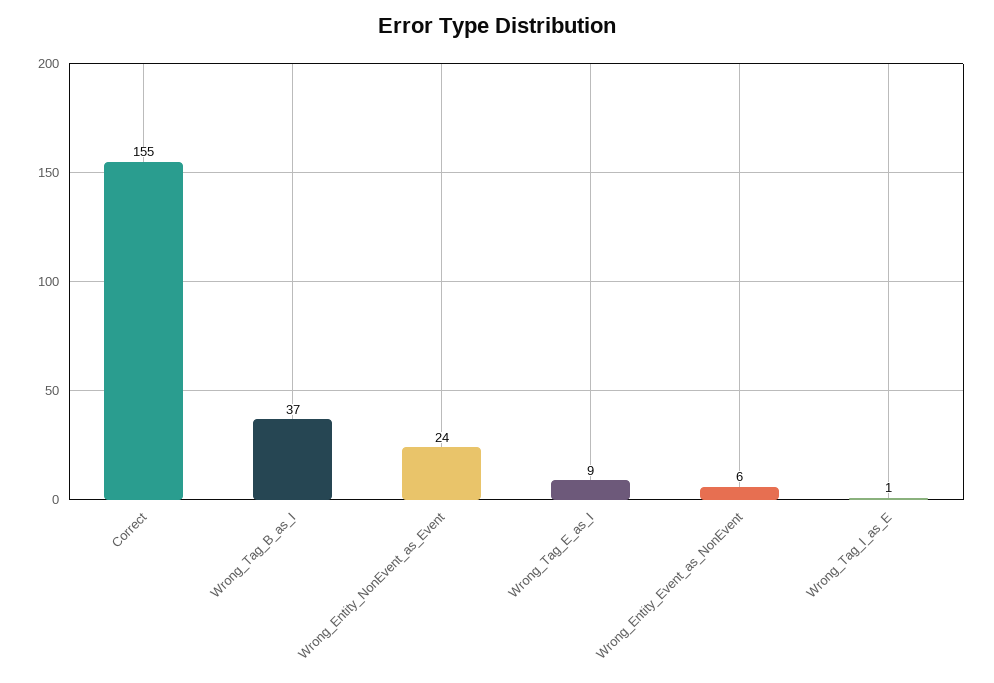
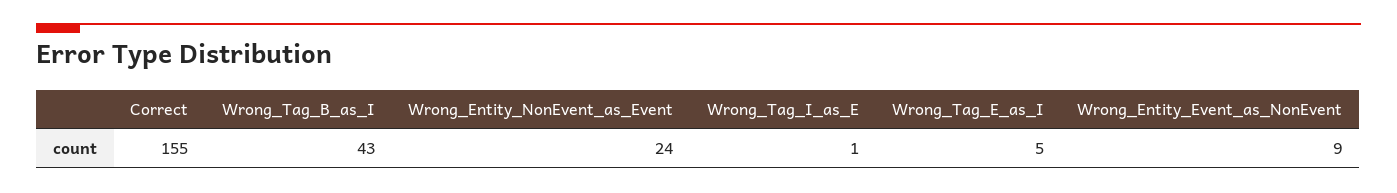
Wrong_Tag_B_as_I: 37 -> 43
Wrong_Tag_E_as_I: 9 -> 5
Wrong_Entity_Event_as_NonEvent: 6 -> 9

